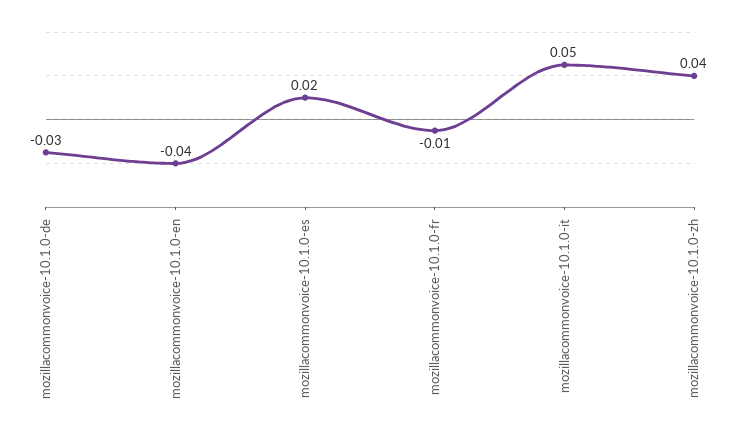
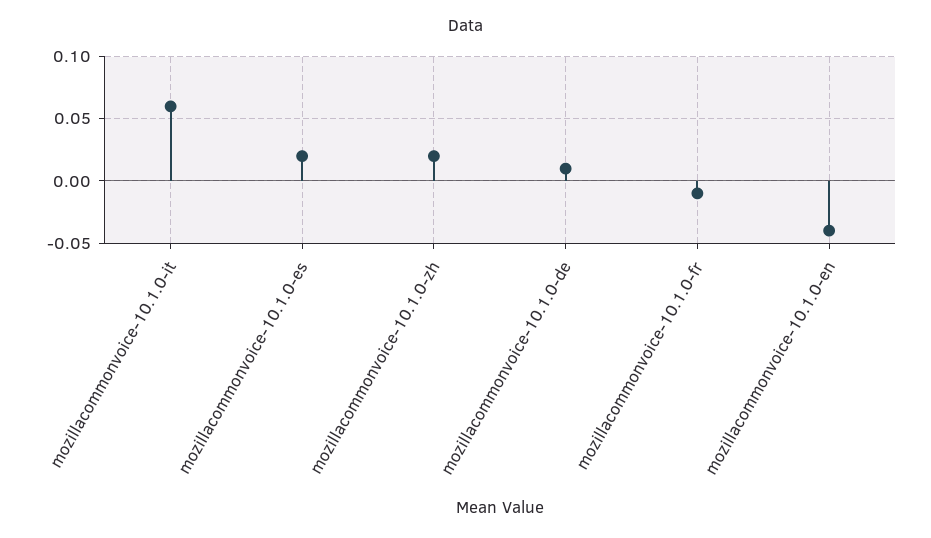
mozillacommonvoice-10.1.0-de: -0.03 -> 0.01
mozillacommonvoice-10.1.0-it: 0.05 -> 0.06
mozillacommonvoice-10.1.0-zh: 0.04 -> 0.02

